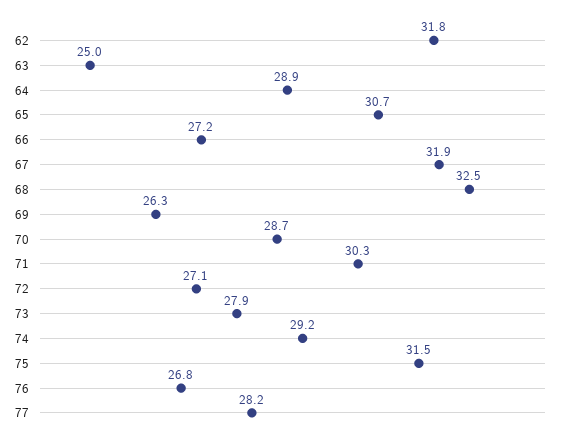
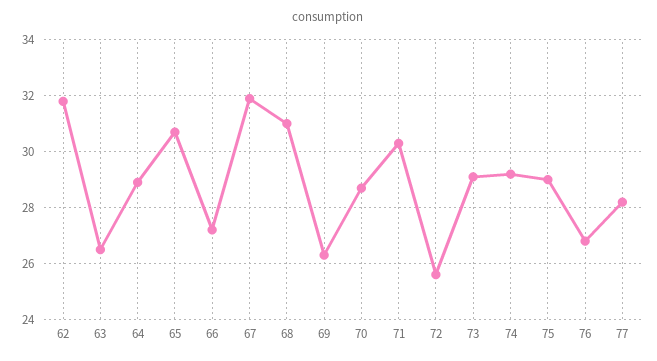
63: 25 -> 26.5
68: 32.5 -> 31
72: 27.1 -> 25.5
73: 27.9 -> 29
75: 31.5 -> 29

